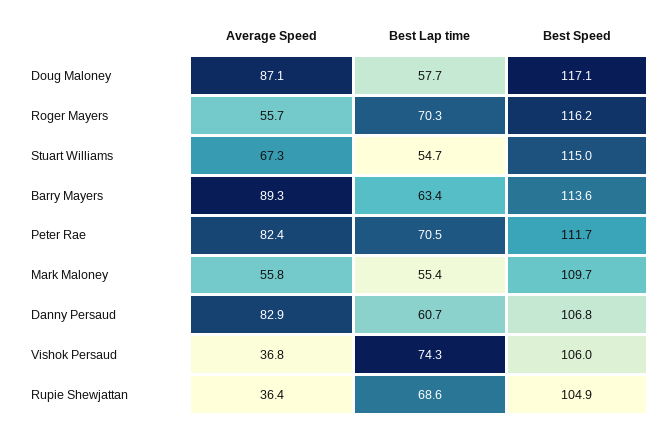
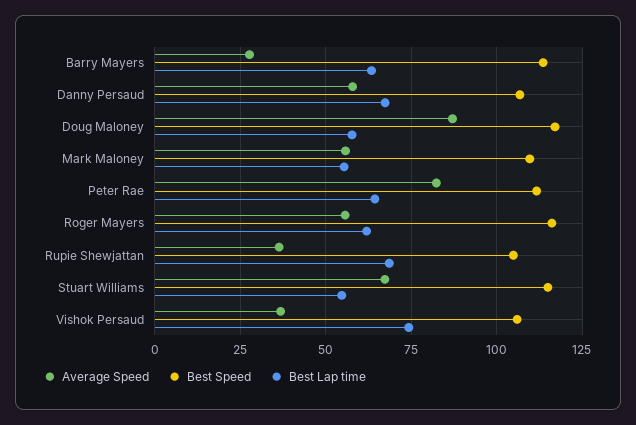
Best Lap time, Roger Mayers: 70.3 -> 62.5
Average Speed, Barry Mayers: 89.3 -> 27.5
Best Lap time, Peter Rae: 70.5 -> 65
Average Speed, Danny Persaud: 82.9 -> 57.5
Best Lap time, Danny Persaud: 60.7 -> 67.5

